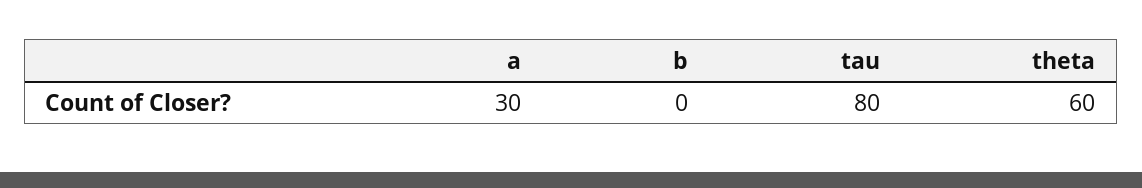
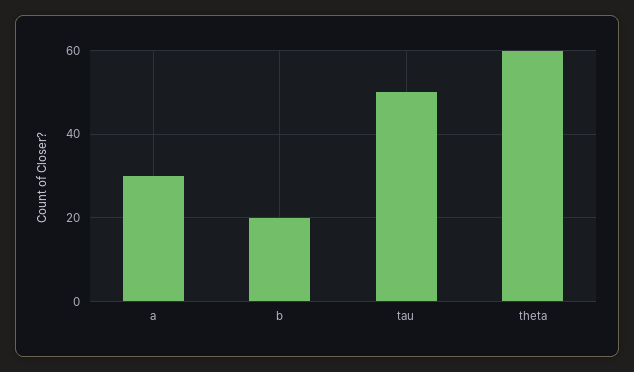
b: 0 -> 20
tau: 80 -> 50

